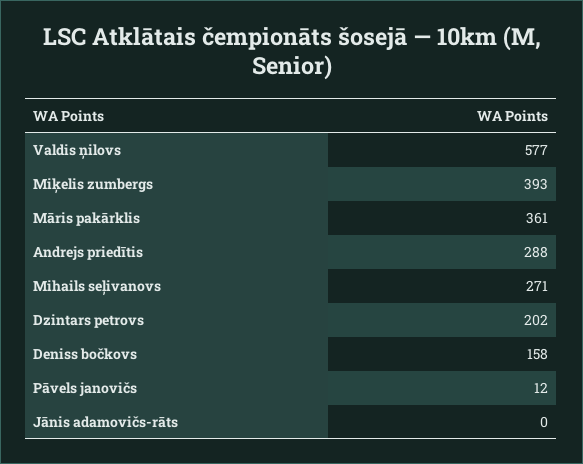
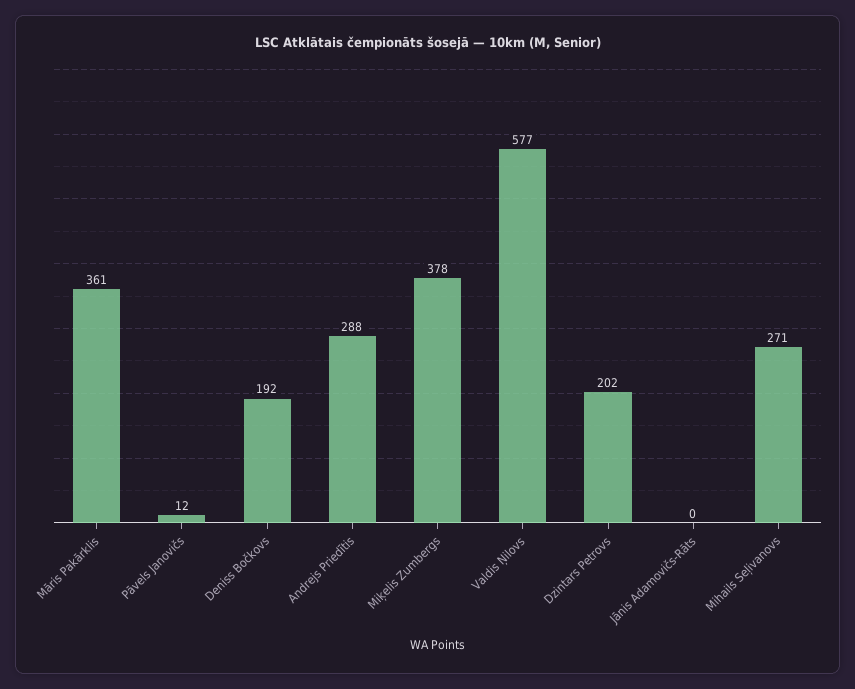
Miķelis zumbergs: 393 -> 378
Deniss bočkovs: 158 -> 192

